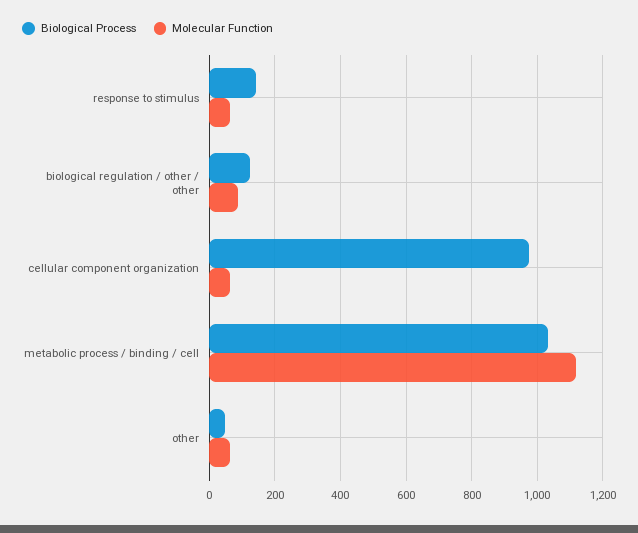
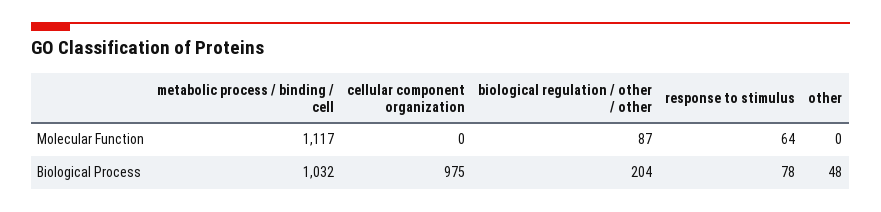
Biological Process, response to stimulus: 140 -> 78
Biological Process, biological regulation / other / other: 120 -> 204
Molecular Function, cellular component organization: 60 -> 0
Molecular Function, other: 60 -> 0

